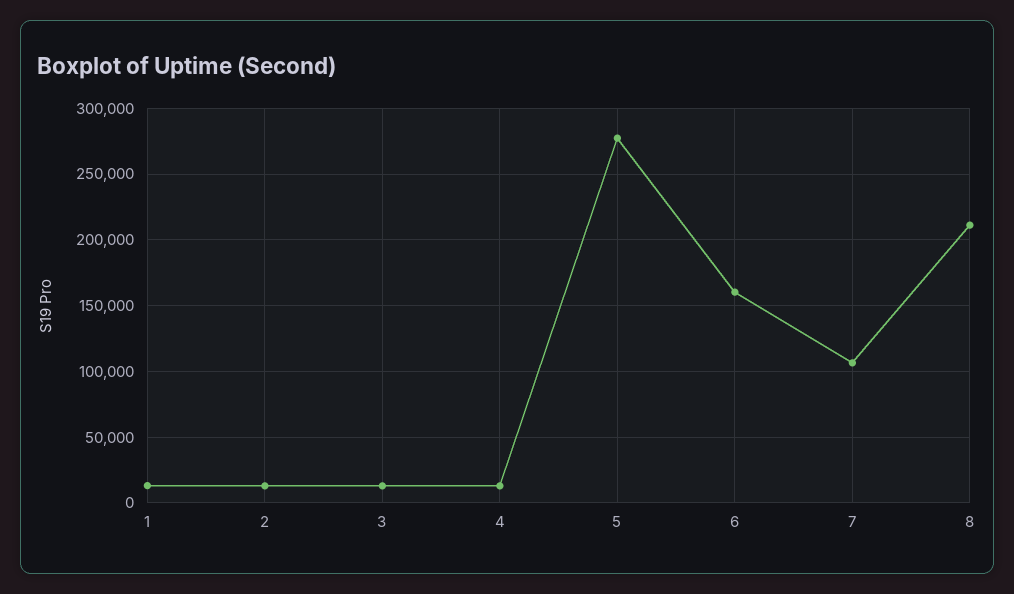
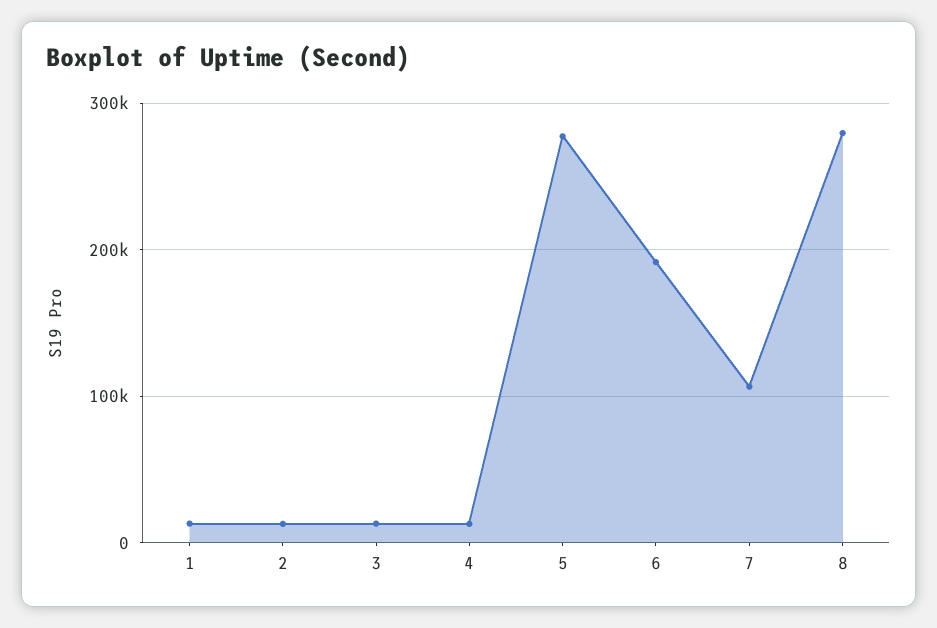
6: 160000 -> 190000
8: 210000 -> 280000

